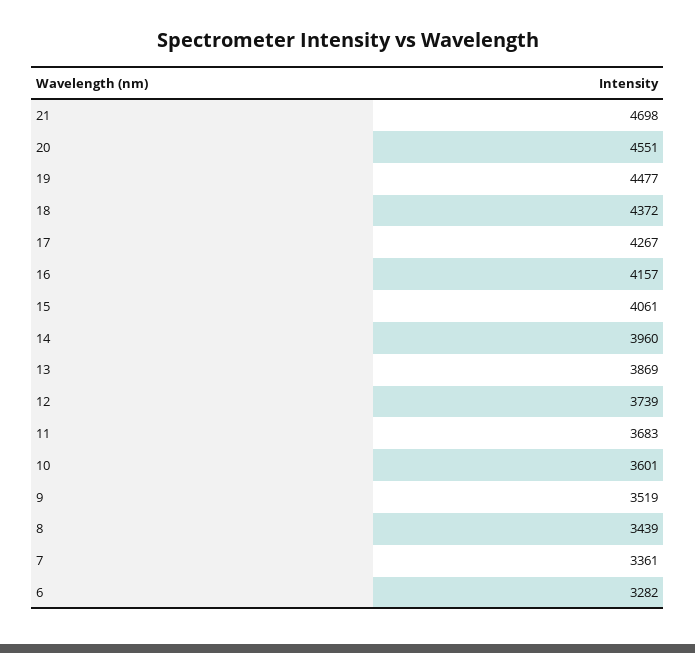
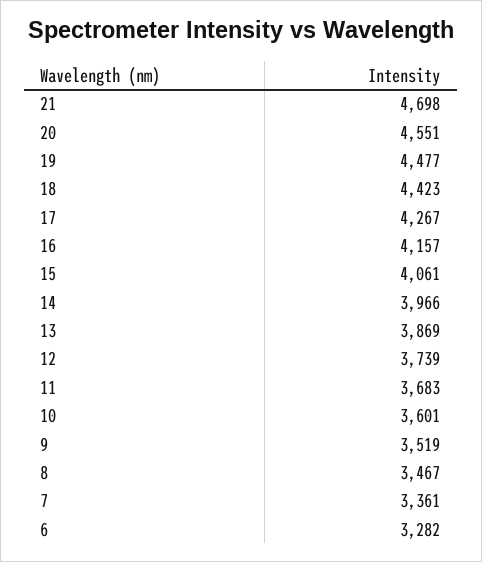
18: 4372 -> 4423
14: 3960 -> 3966
8: 3439 -> 3467

